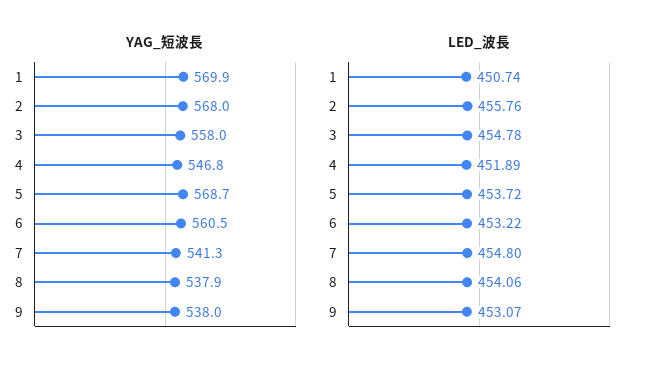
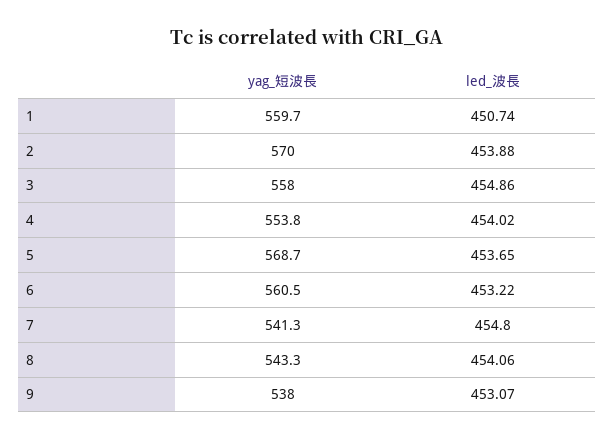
YAG_短波長, 1: 569.9 -> 559.7
YAG_短波長, 2: 568 -> 570
YAG_短波長, 4: 546.8 -> 553.8
YAG_短波長, 8: 537.9 -> 543.3
LED_波長, 2: 455.76 -> 453.88
LED_波長, 3: 454.78 -> 454.86
LED_波長, 4: 451.89 -> 454.02
LED_波長, 5: 453.72 -> 453.65

